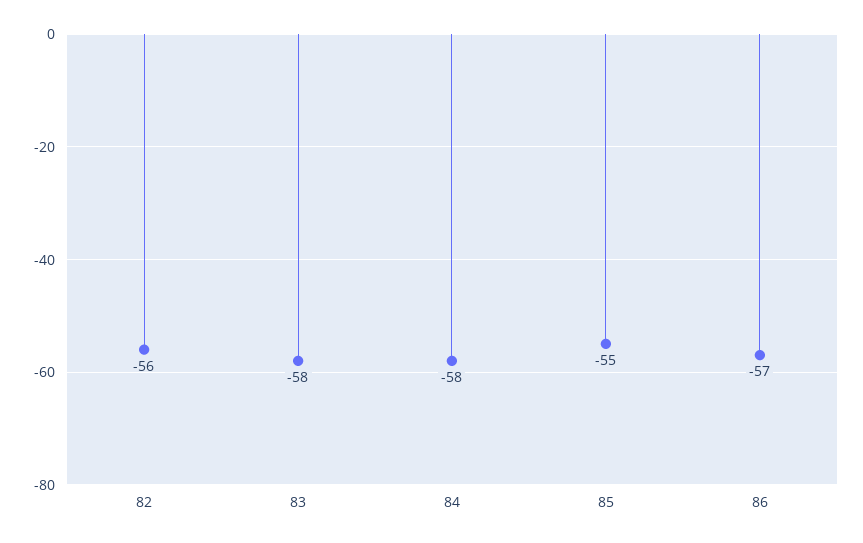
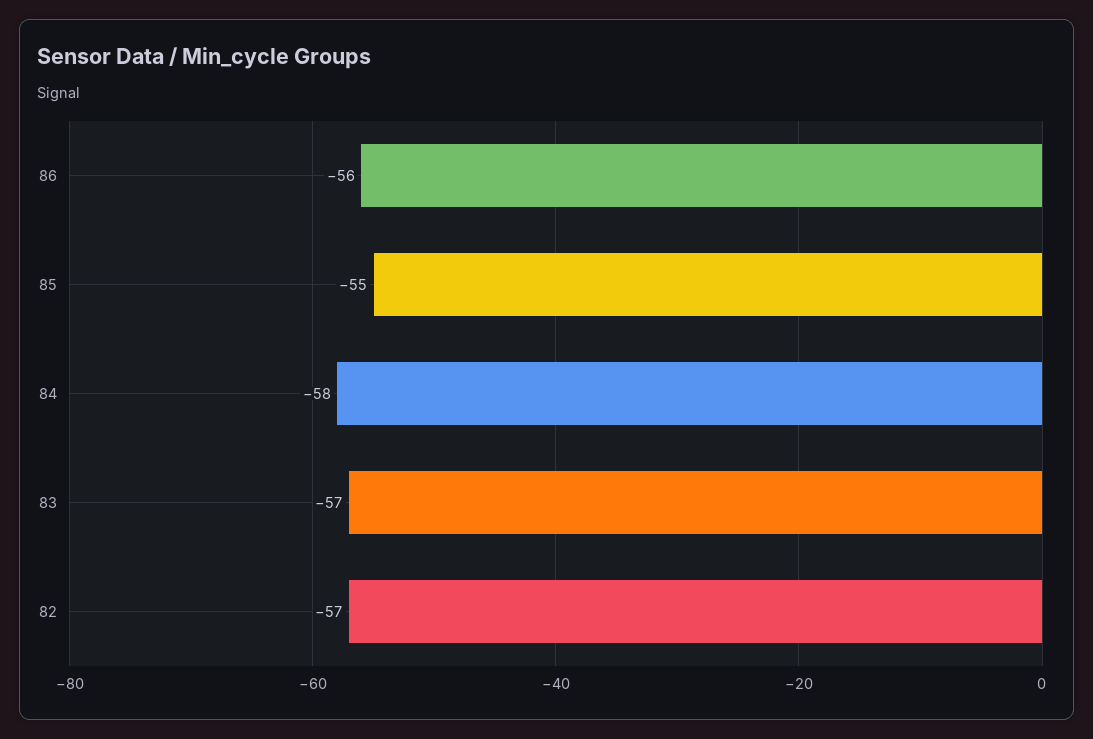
82: -56 -> -57
83: -58 -> -57
86: -57 -> -56

